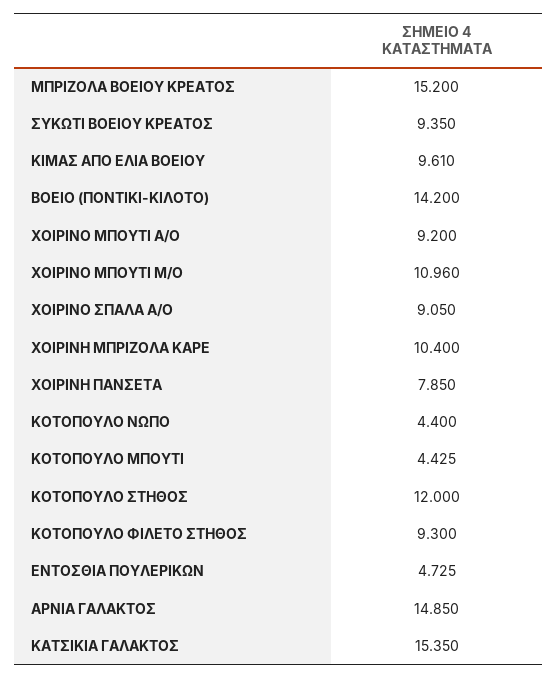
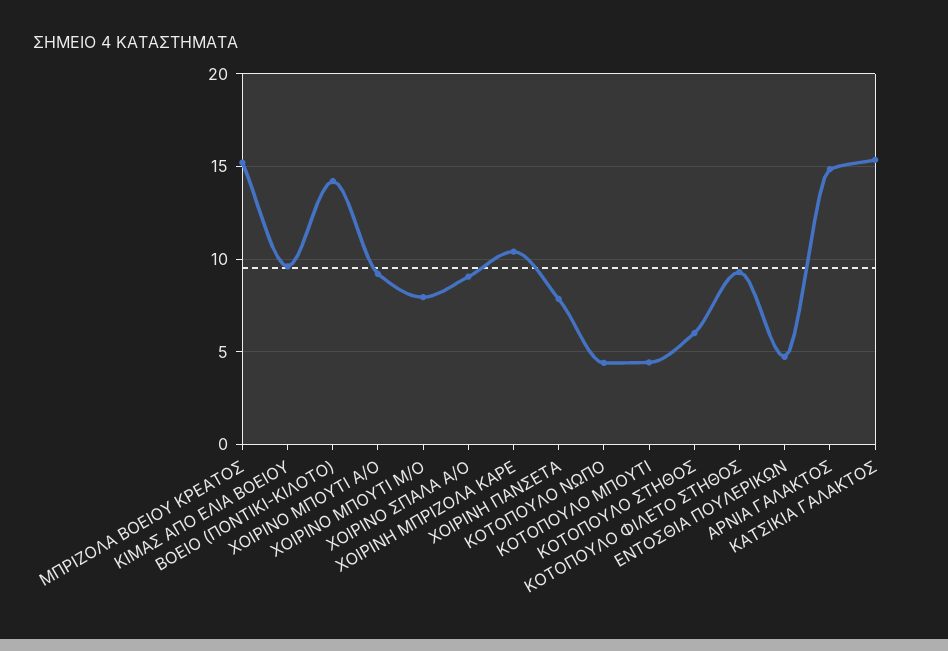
ΣΥΚΩΤΙ ΒΟΕΙΟΥ ΚΡΕΑΤΟΣ: 9.35 -> none
ΧΟΙΡΙΝΟ ΜΠΟΥΤΙ Μ/Ο: 10.96 -> 8
ΚΟΤΟΠΟΥΛΟ ΣΤΗΘΟΣ: 12 -> 6

